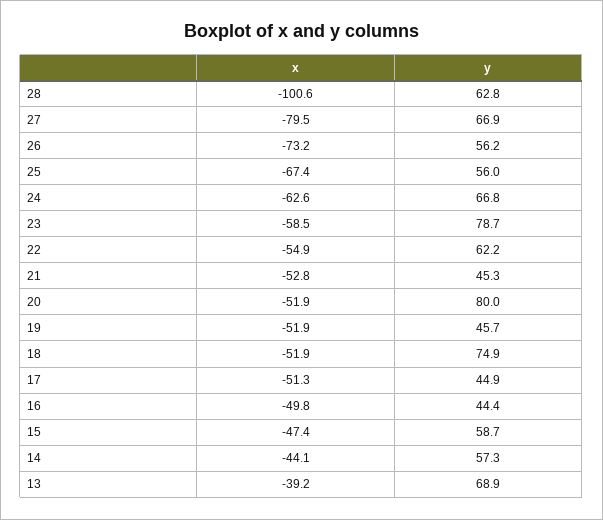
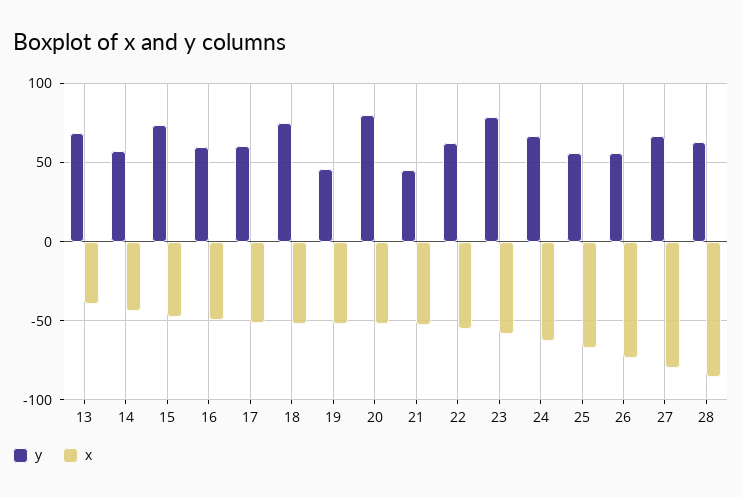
x, 28: -100.6 -> -85
y, 17: 44.9 -> 60
y, 16: 44.4 -> 60
y, 15: 58.7 -> 75

